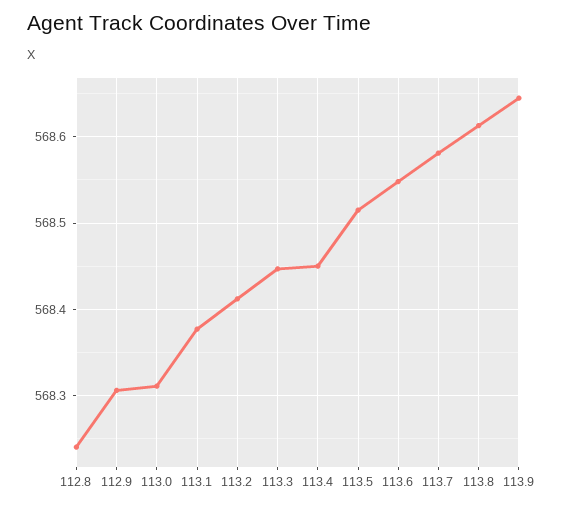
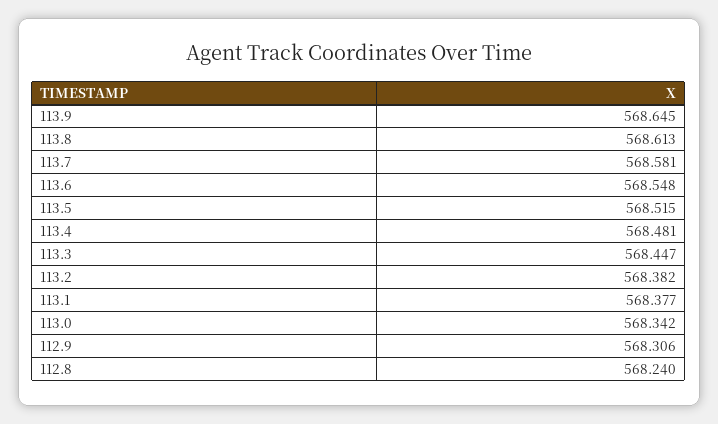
113.0: 568.31 -> 568.342
113.2: 568.41 -> 568.382
113.4: 568.45 -> 568.481

